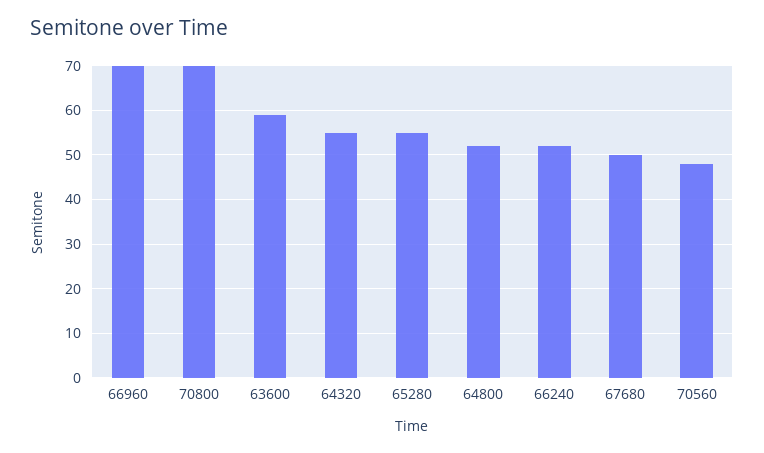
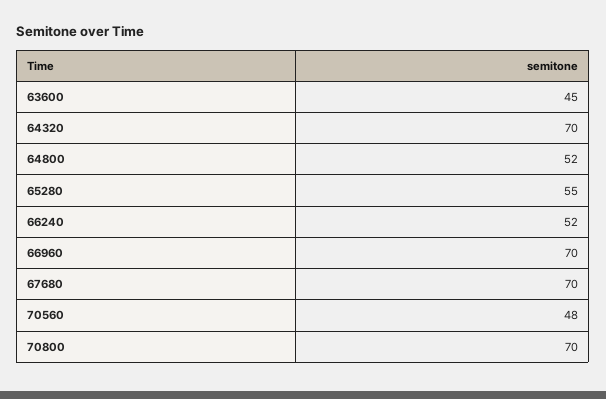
63600: 60 -> 45
64320: 55 -> 70
67680: 50 -> 70

